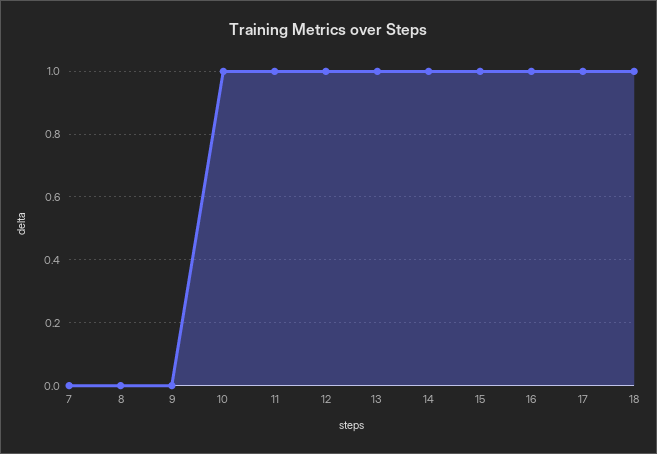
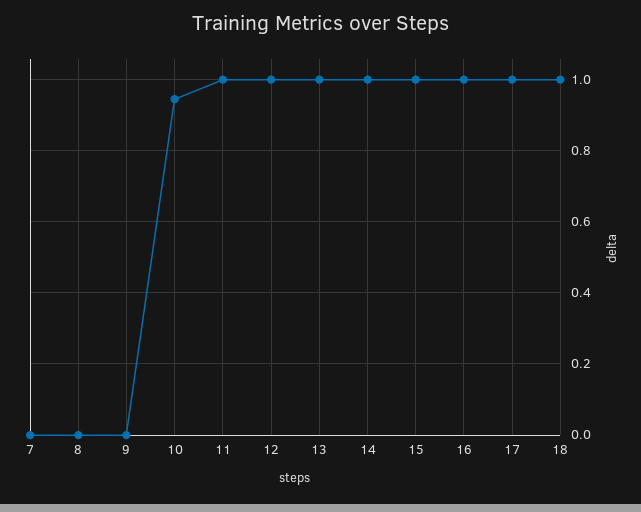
10: 1 -> 0.94

